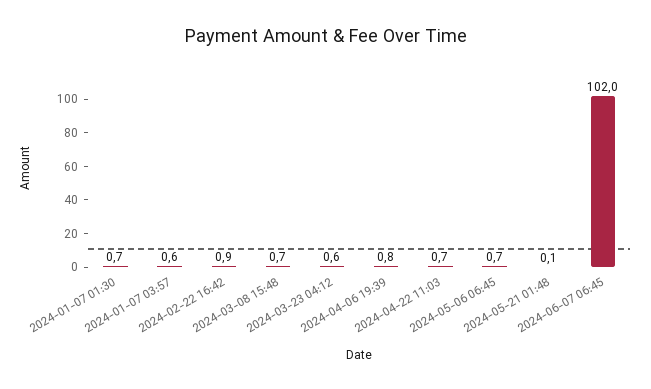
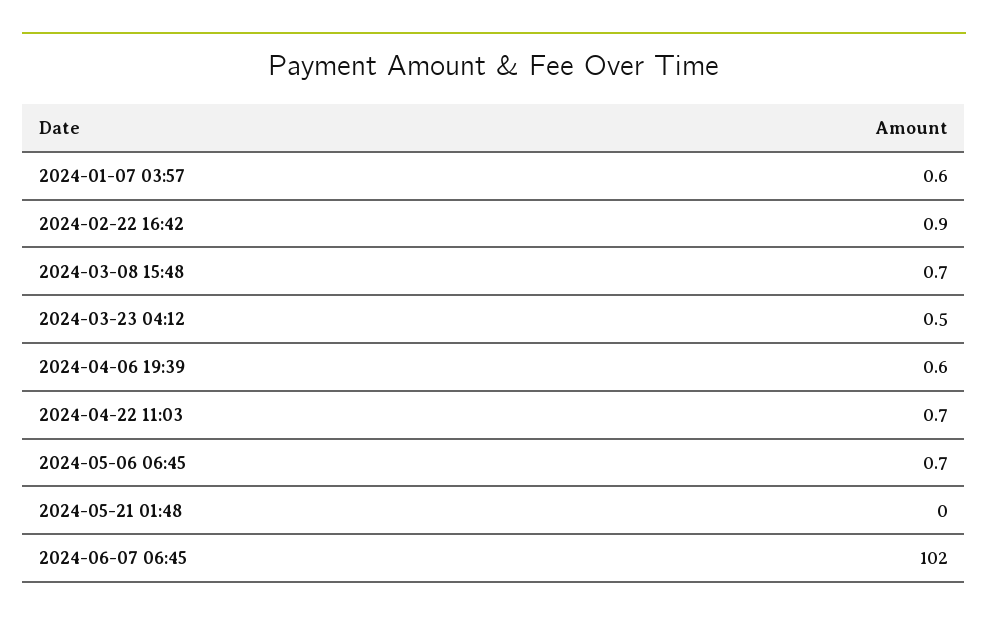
2024-01-07 01:30: 0.7 -> none
2024-03-23 04:12: 0.6 -> 0.5
2024-04-06 19:39: 0.8 -> 0.6
2024-05-21 01:48: 0.1 -> 0

